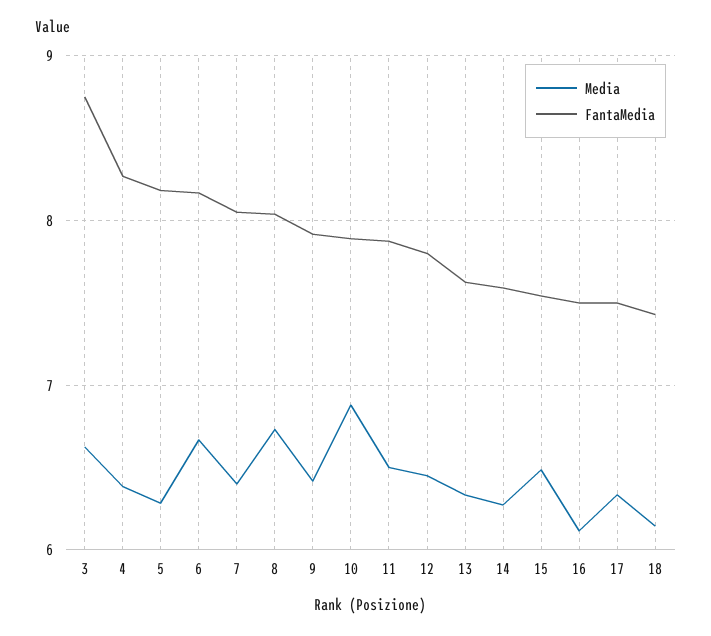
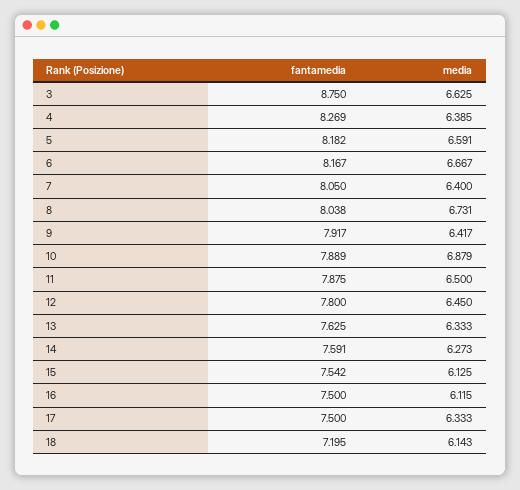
Media, 5: 6.3 -> 6.591
Media, 15: 6.5 -> 6.125
FantaMedia, 18: 7.4 -> 7.195

